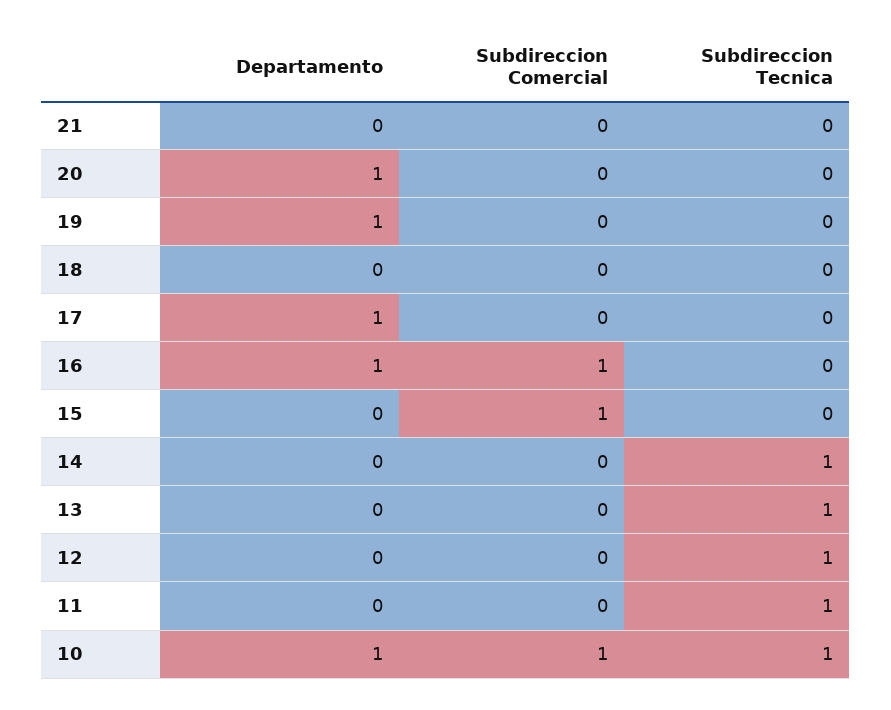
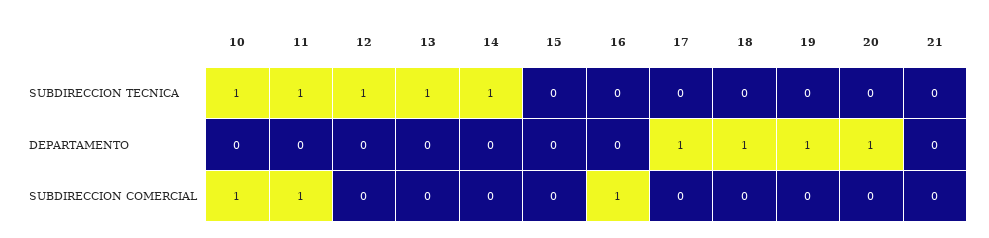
Departamento, 18: 0 -> 1
Departamento, 16: 1 -> 0
Subdireccion Comercial, 15: 1 -> 0
Subdireccion Comercial, 11: 0 -> 1
Departamento, 10: 1 -> 0

